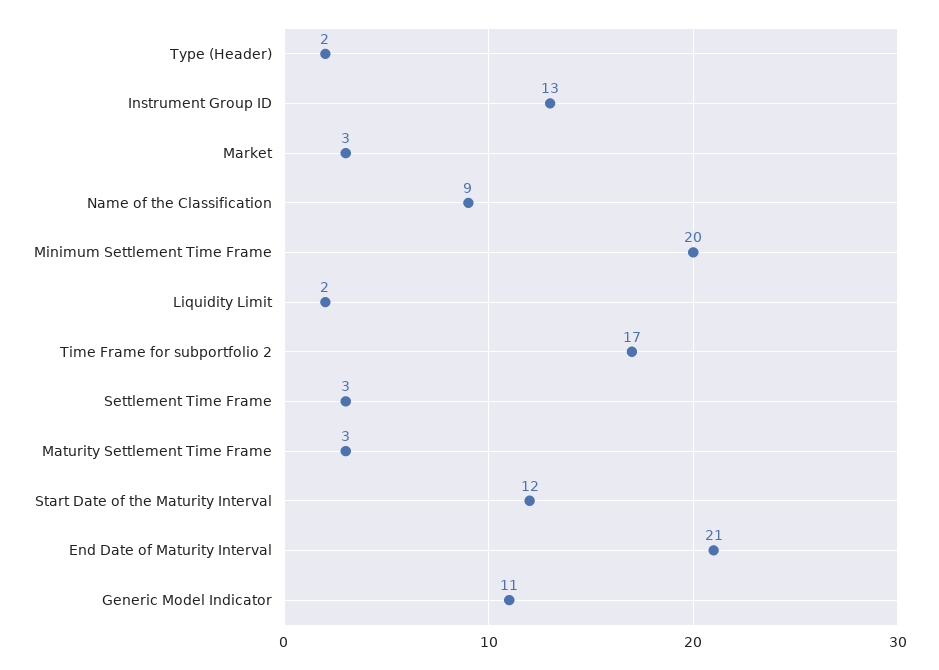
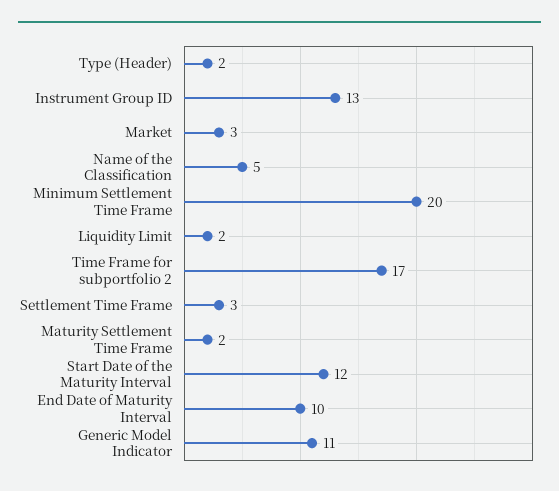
Name of the Classification: 9 -> 5
Maturity Settlement Time Frame: 3 -> 2
End Date of Maturity Interval: 21 -> 10

